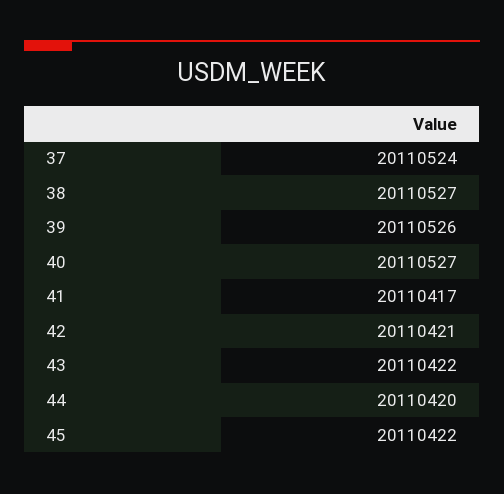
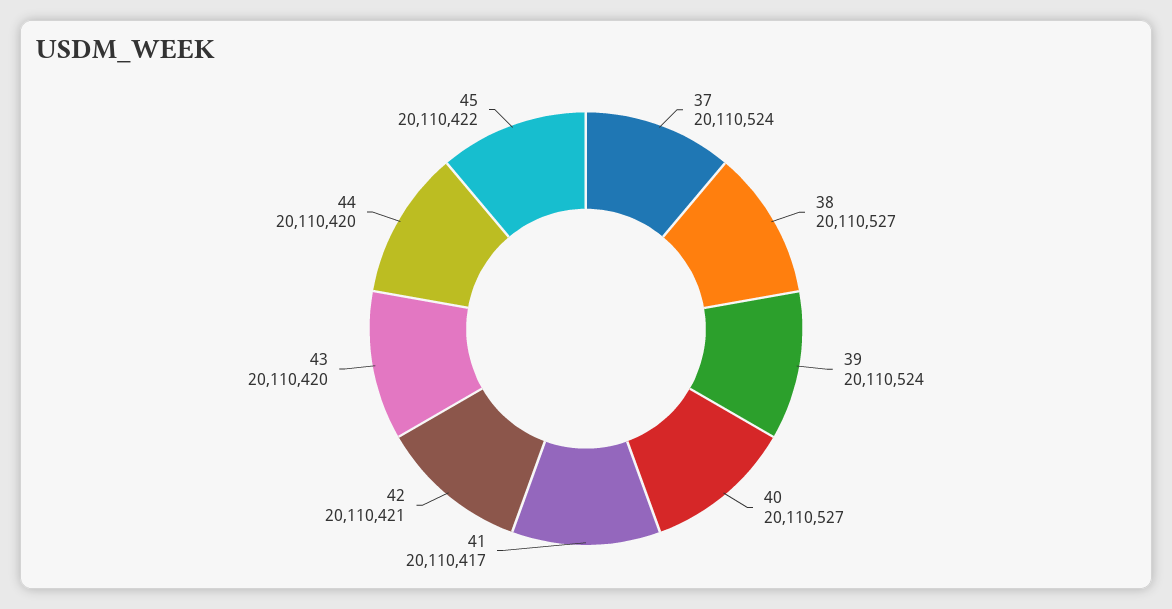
39: 20110526 -> 20110524
43: 20110422 -> 20110420

